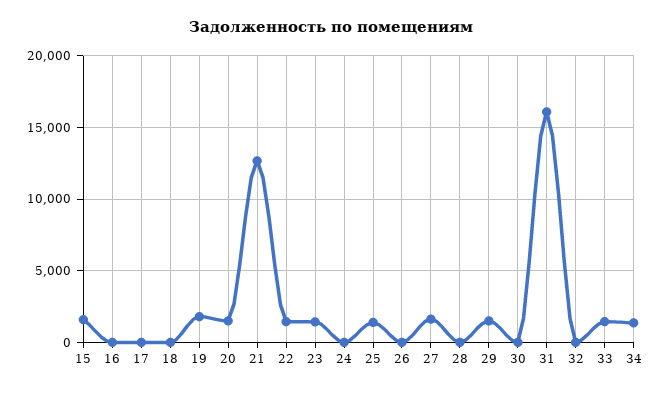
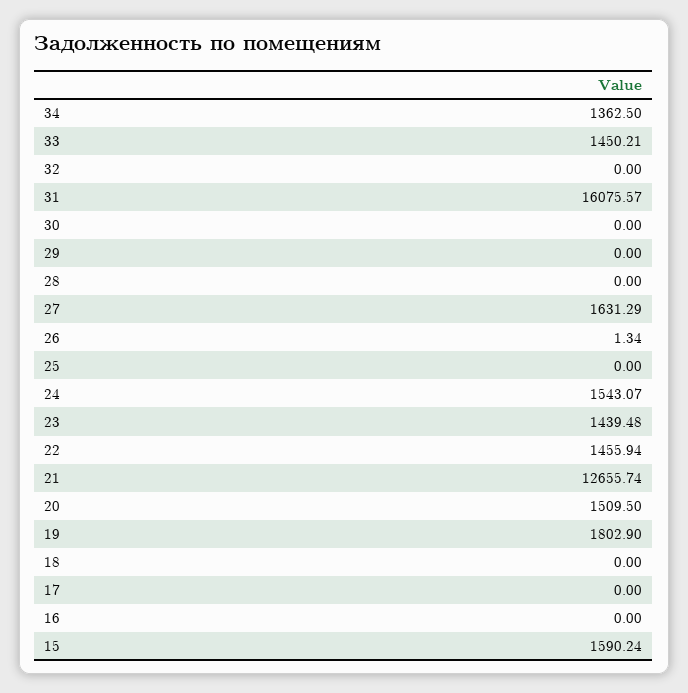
24: 0 -> 1543.07
25: 1500 -> 0
29: 1500 -> 0

